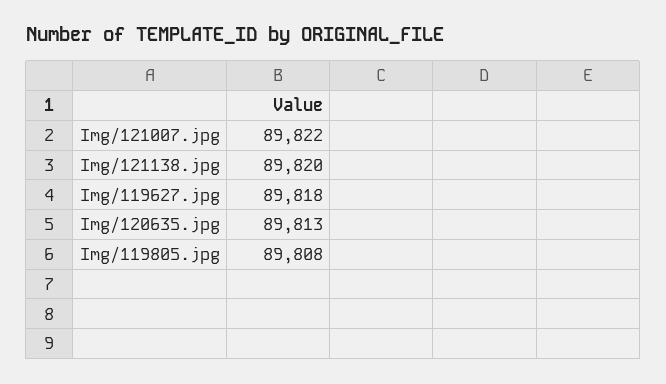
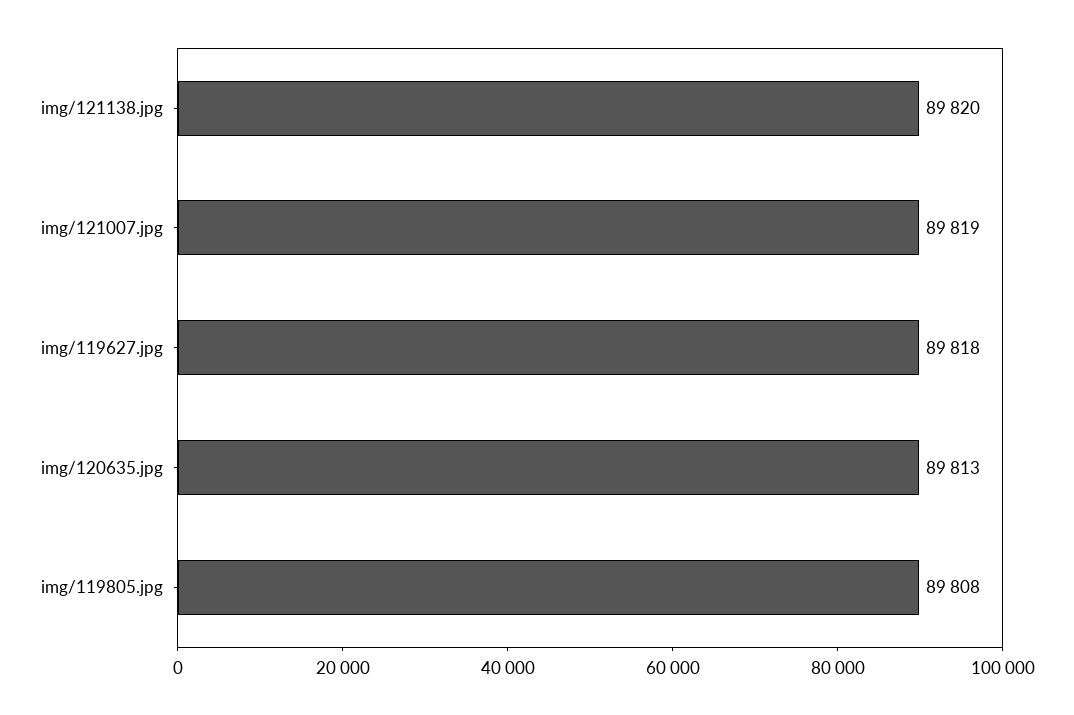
Img/121007.jpg: 89822 -> 89819

